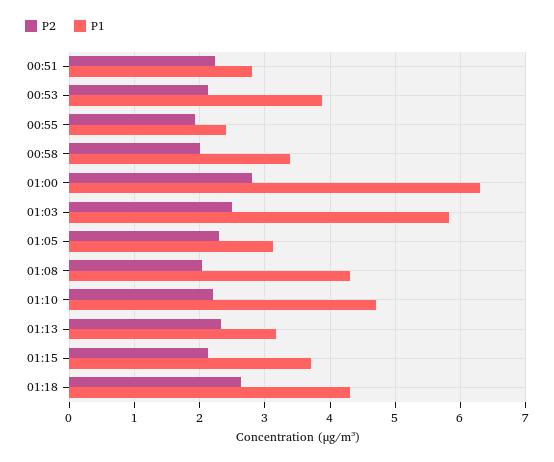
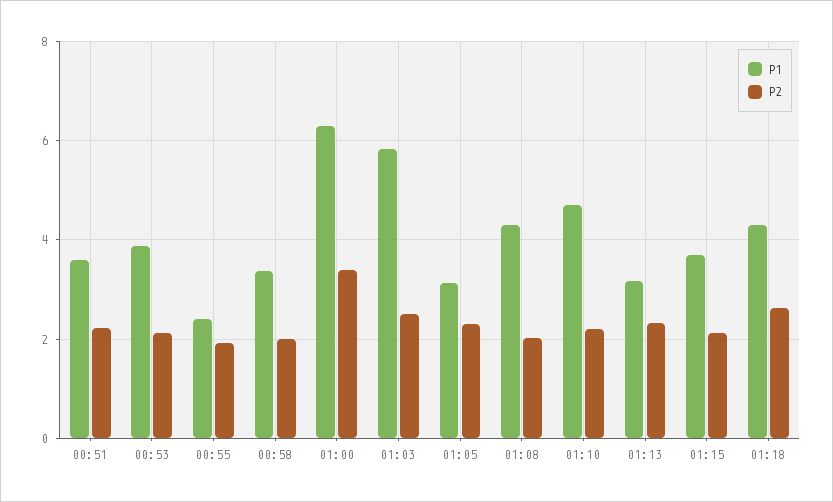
P1, 00:51: 2.8 -> 3.6
P2, 01:00: 2.8 -> 3.4

